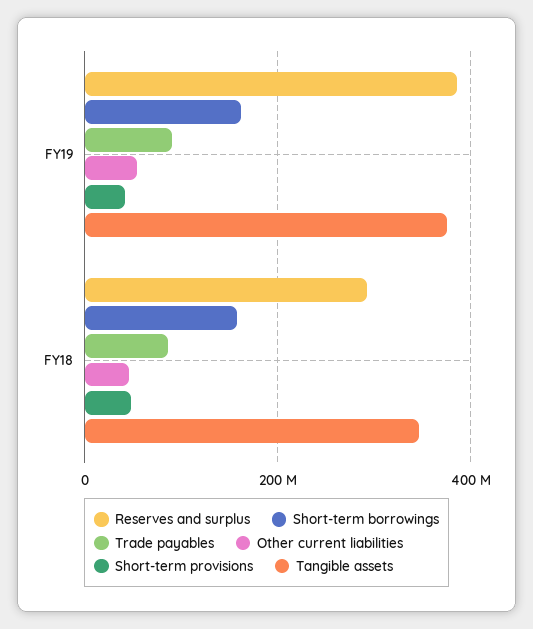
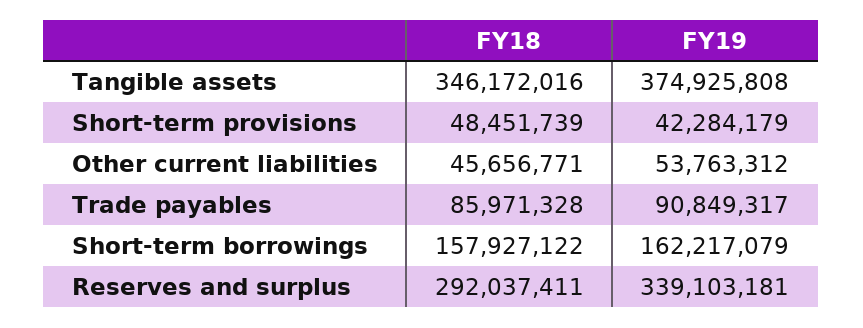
Reserves and surplus, FY19: 380000000 -> 339103181

